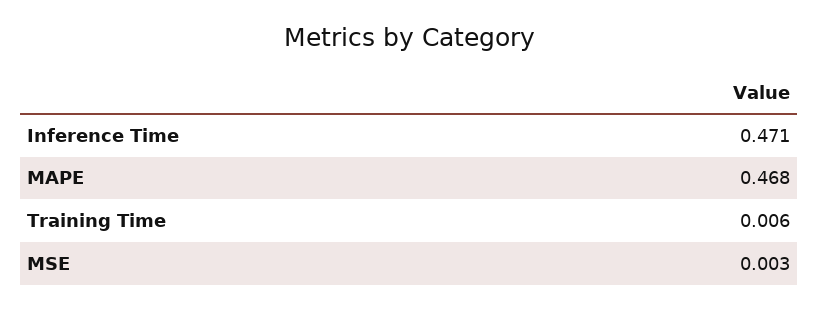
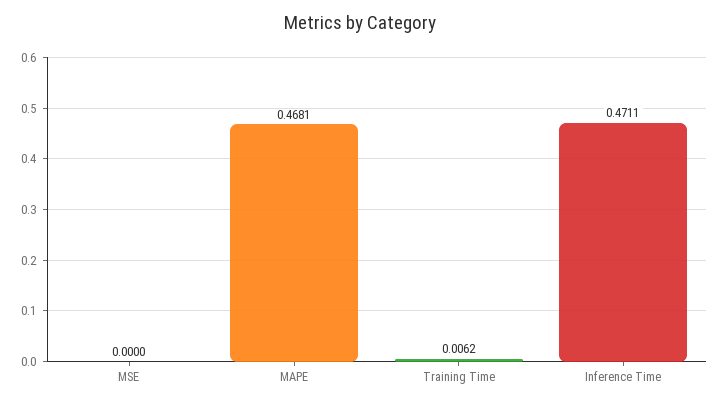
MSE: 0.003 -> 0

